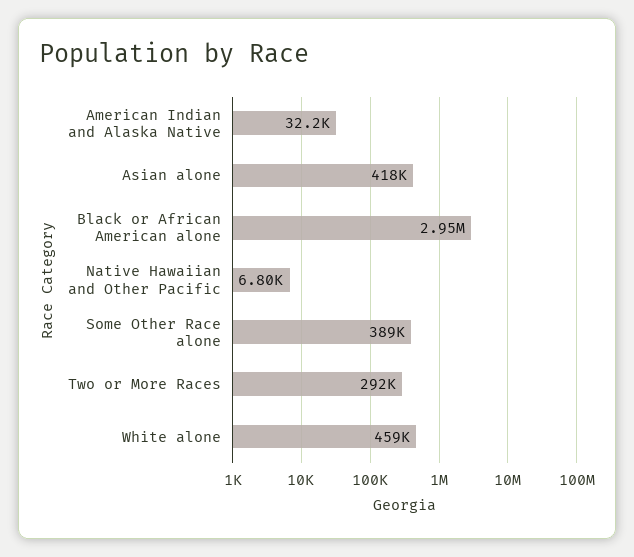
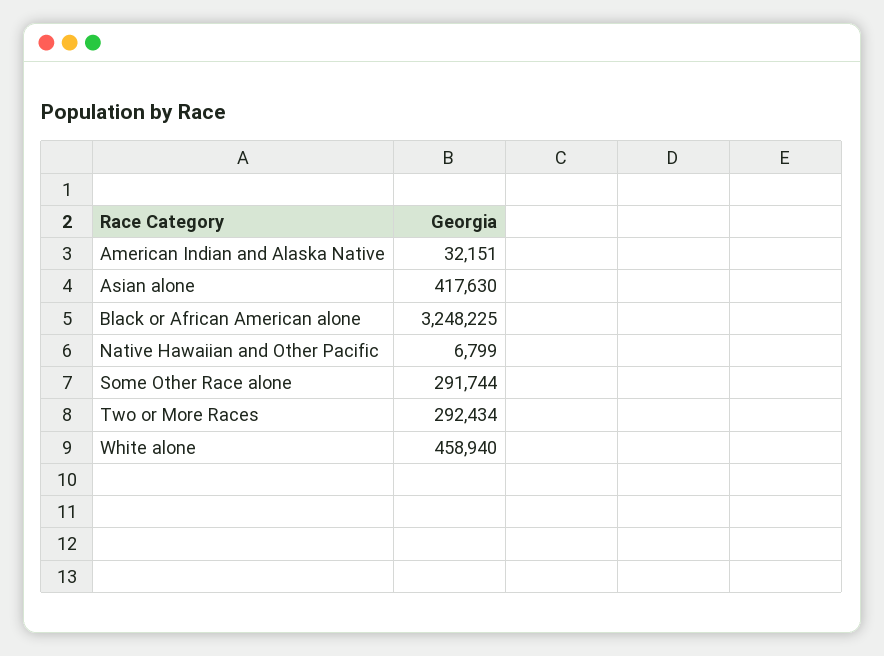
Black or African American alone: 2950000 -> 3248225
Some Other Race alone: 389000 -> 291744

